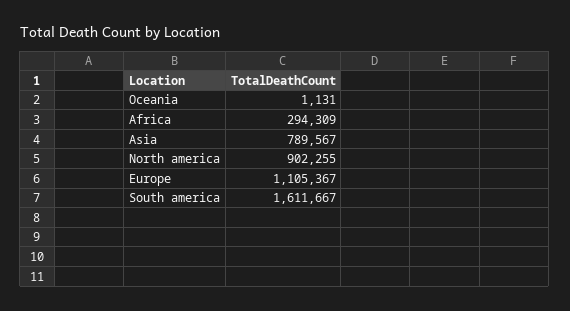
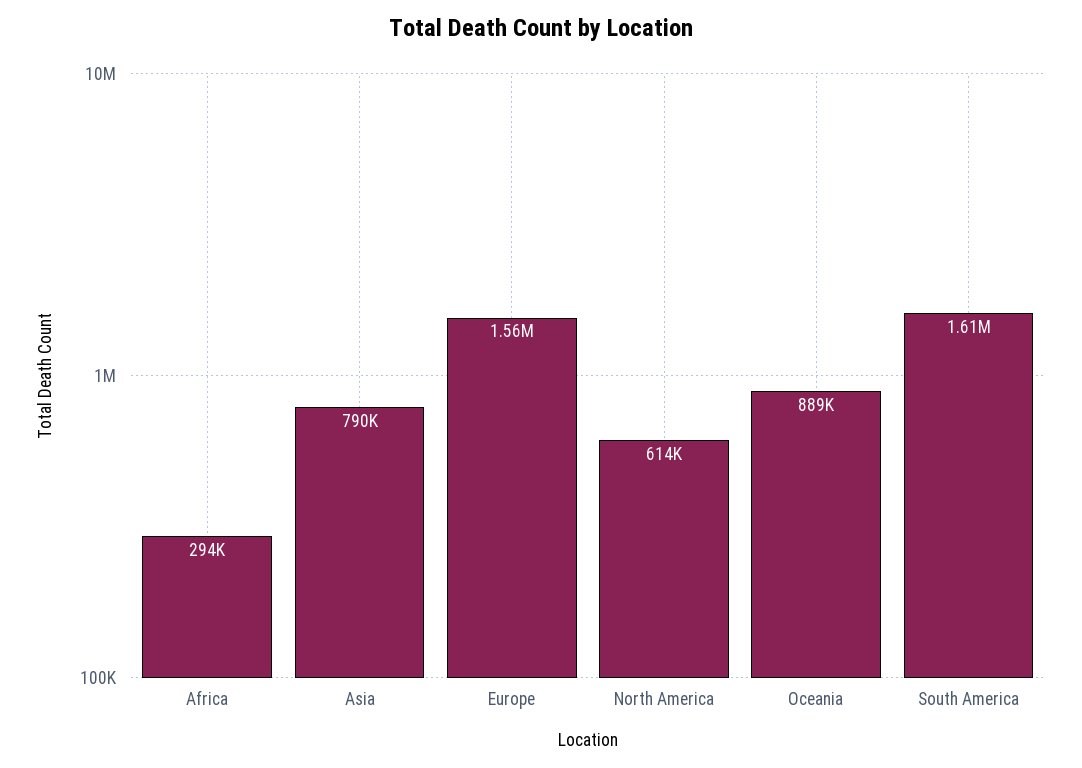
Oceania: 1131 -> 889000
North america: 902255 -> 614000
Europe: 1105367 -> 1560000

